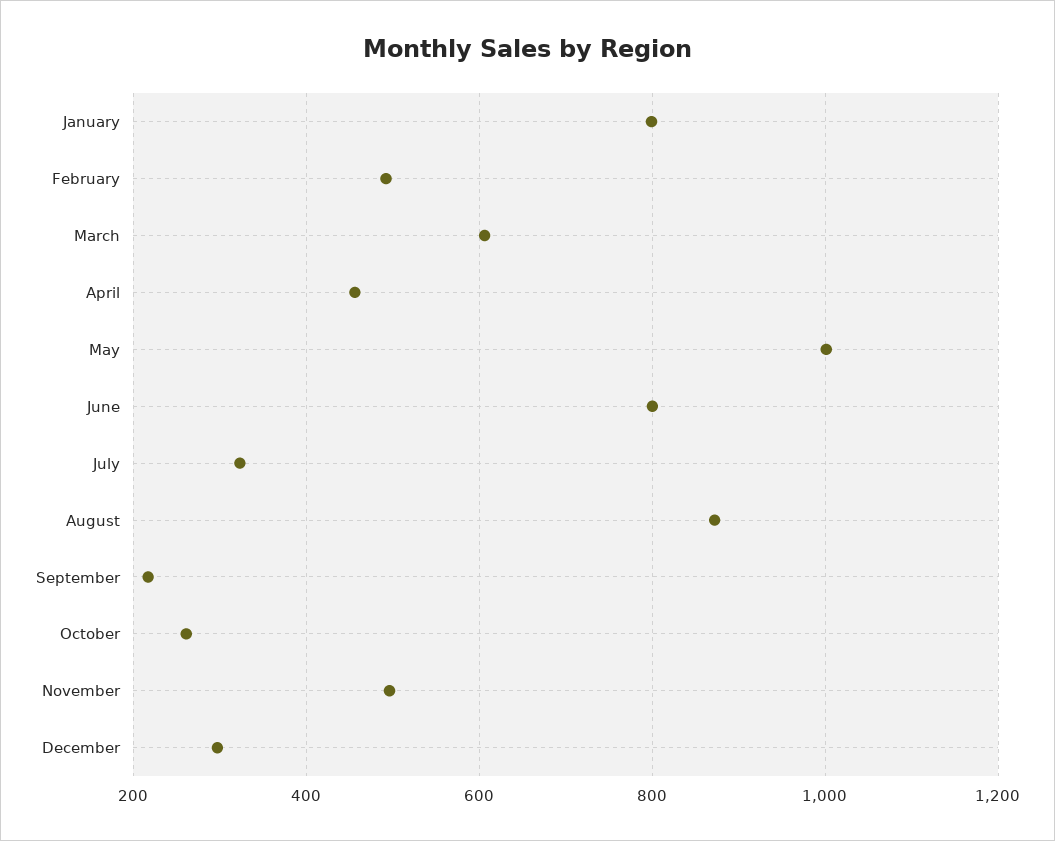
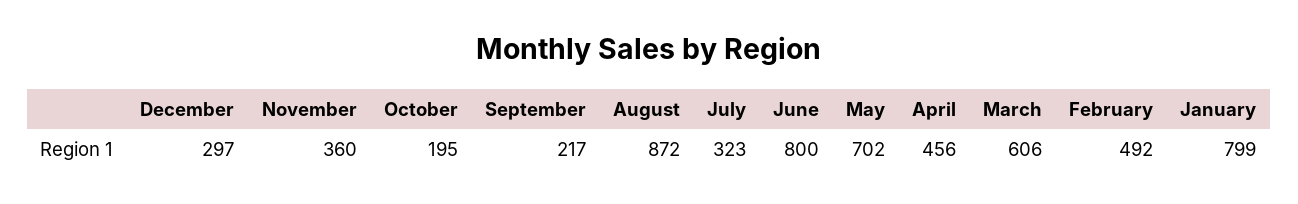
May: 1000 -> 702
October: 260 -> 195
November: 500 -> 360

